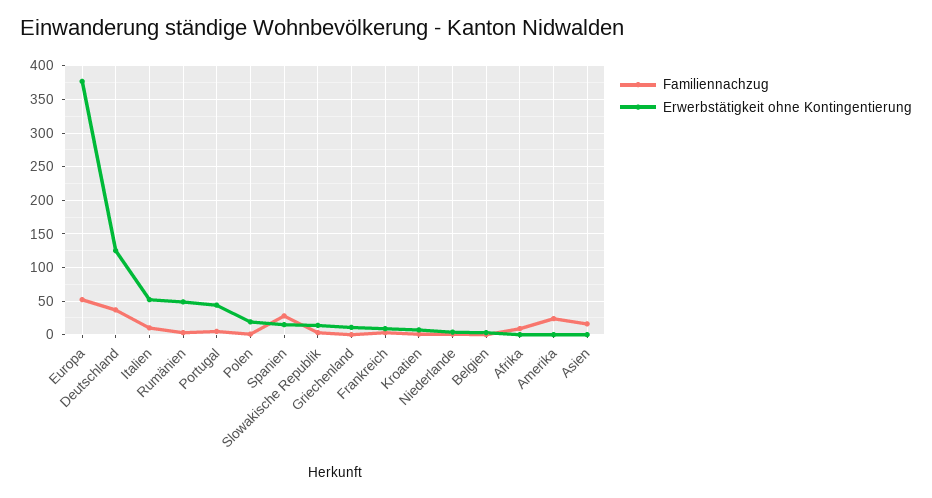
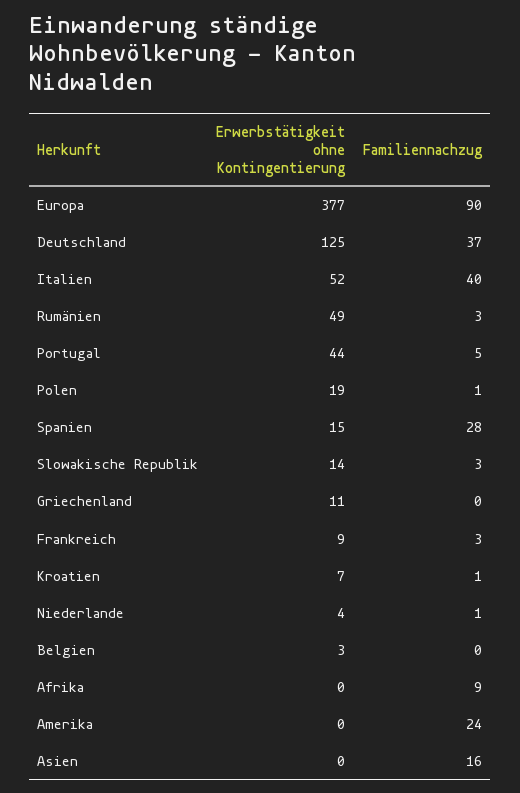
Familiennachzug, Europa: 50 -> 90
Familiennachzug, Italien: 10 -> 40

